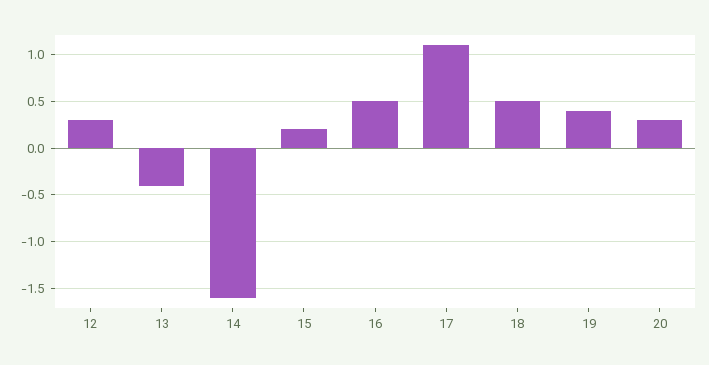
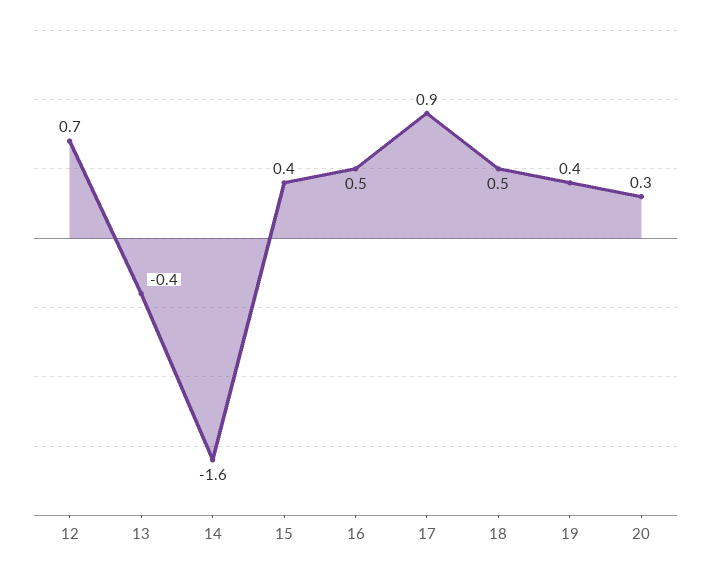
12: 0.3 -> 0.7
15: 0.2 -> 0.4
17: 1.1 -> 0.9

